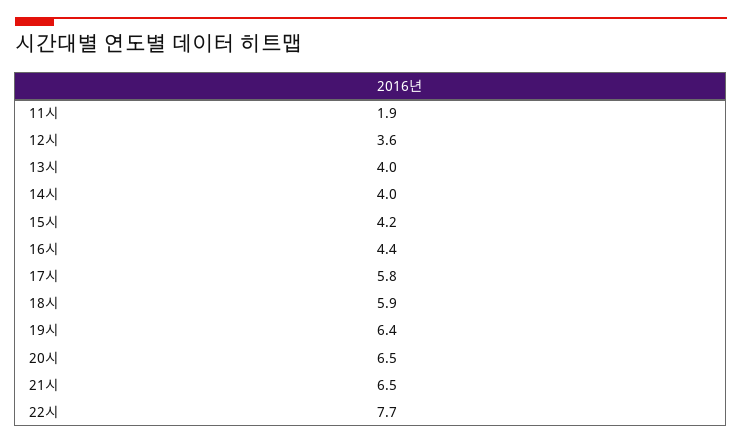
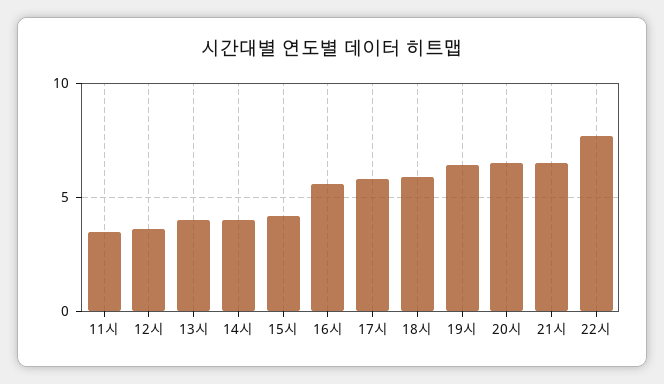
11시: 1.9 -> 3.5
16시: 4.4 -> 5.5

